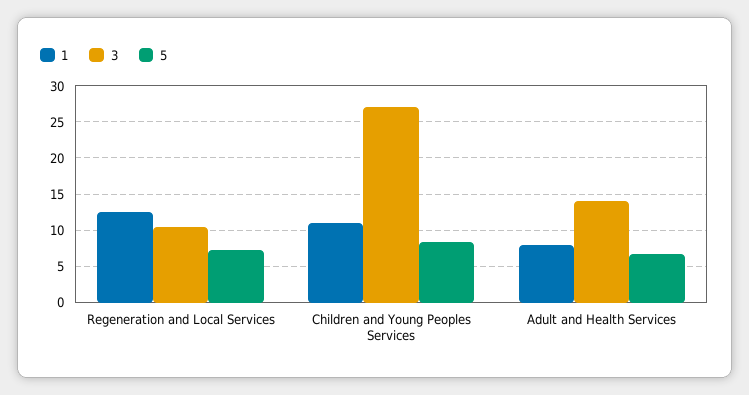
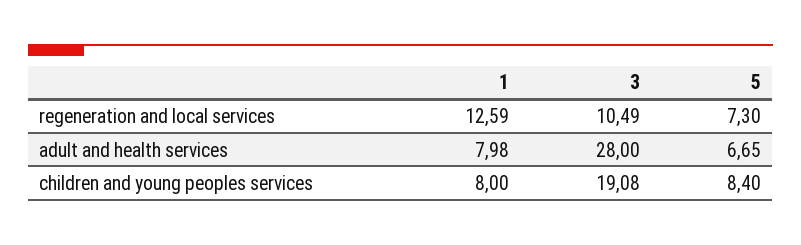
1, Children and Young Peoples Services: 11 -> 8
3, Children and Young Peoples Services: 27 -> 19.08
3, Adult and Health Services: 14 -> 28

